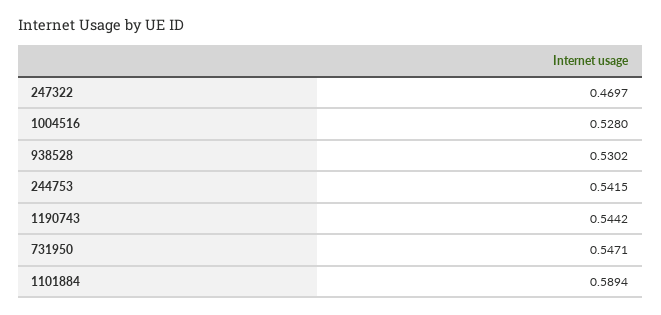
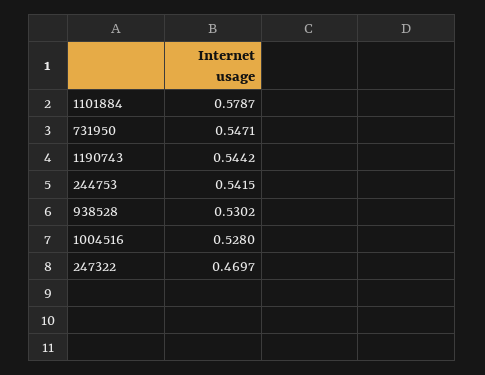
1101884: 0.5894 -> 0.5787

